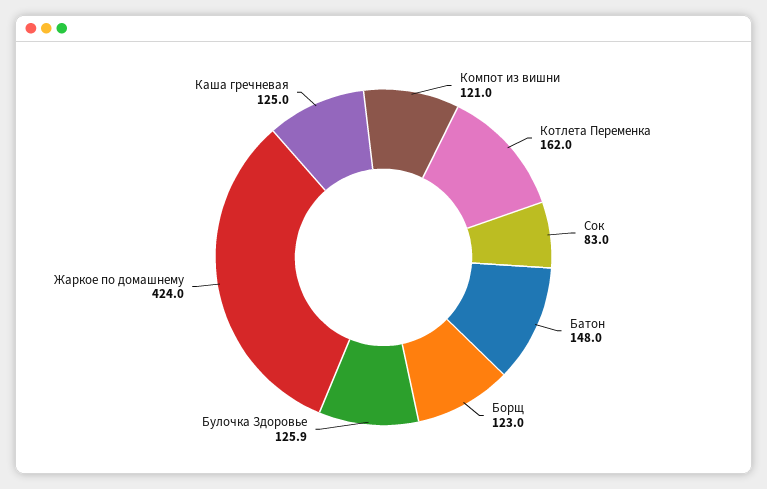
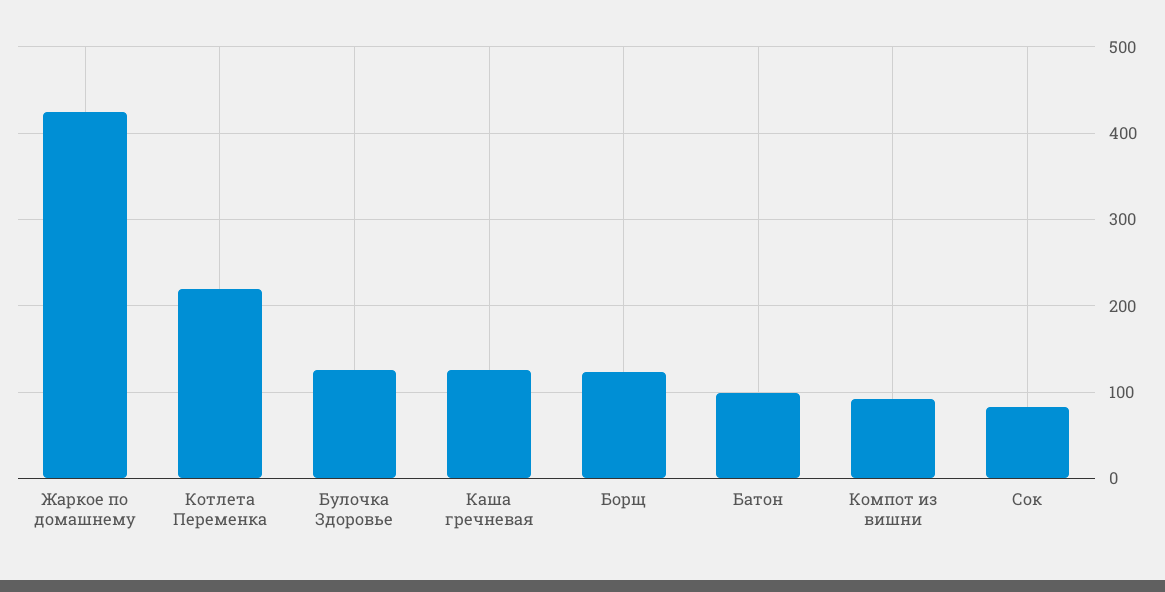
Компот из вишни: 121 -> 90
Котлета Переменка: 162 -> 220
Батон: 148 -> 100

